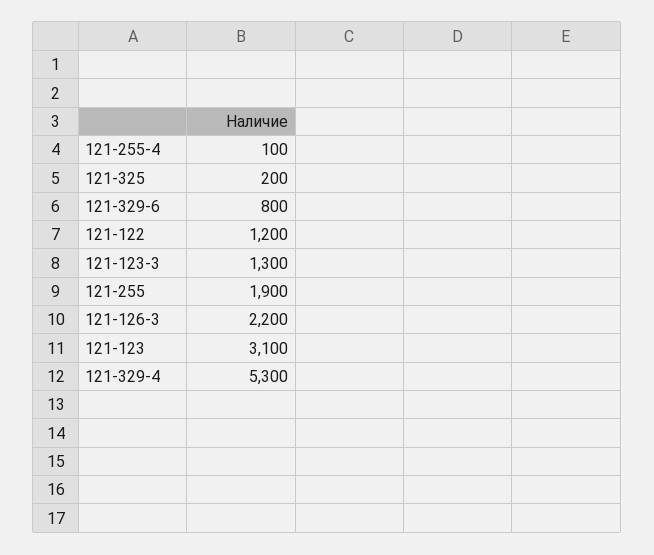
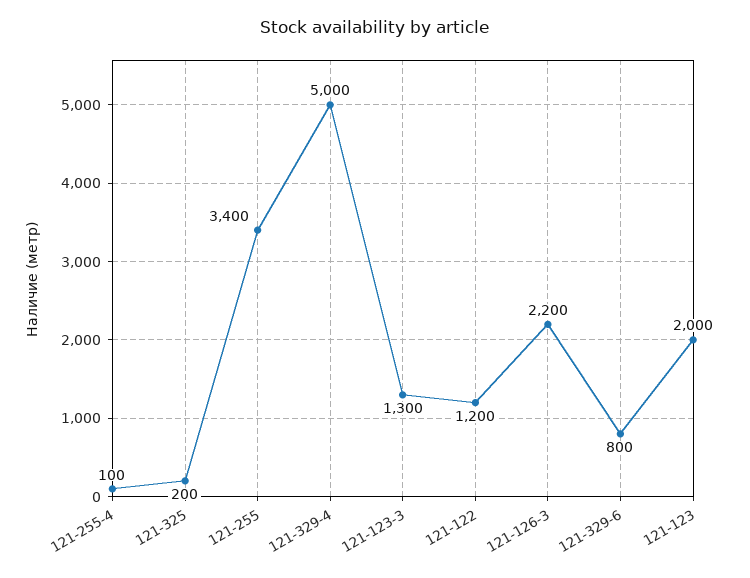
121-255: 1900 -> 3400
121-123: 3100 -> 2000
121-329-4: 5300 -> 5000

